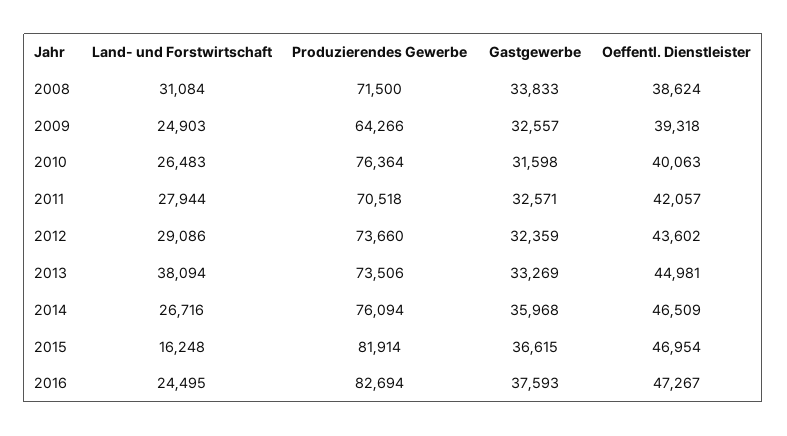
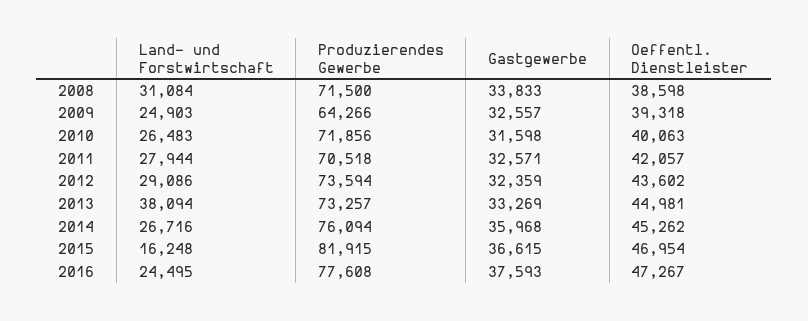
Oeffentl. Dienstleister, 2008: 38624 -> 38598
Produzierendes Gewerbe, 2010: 76364 -> 71856
Produzierendes Gewerbe, 2012: 73660 -> 73594
Produzierendes Gewerbe, 2013: 73506 -> 73257
Oeffentl. Dienstleister, 2014: 46509 -> 45262
Produzierendes Gewerbe, 2015: 81914 -> 81915
Produzierendes Gewerbe, 2016: 82694 -> 77608

